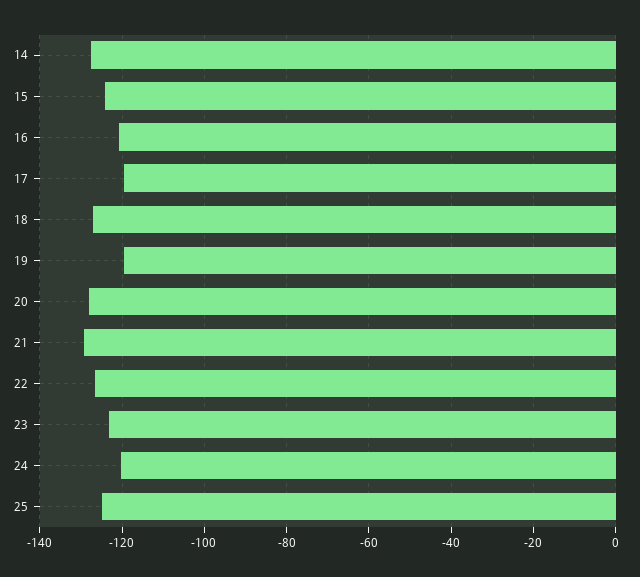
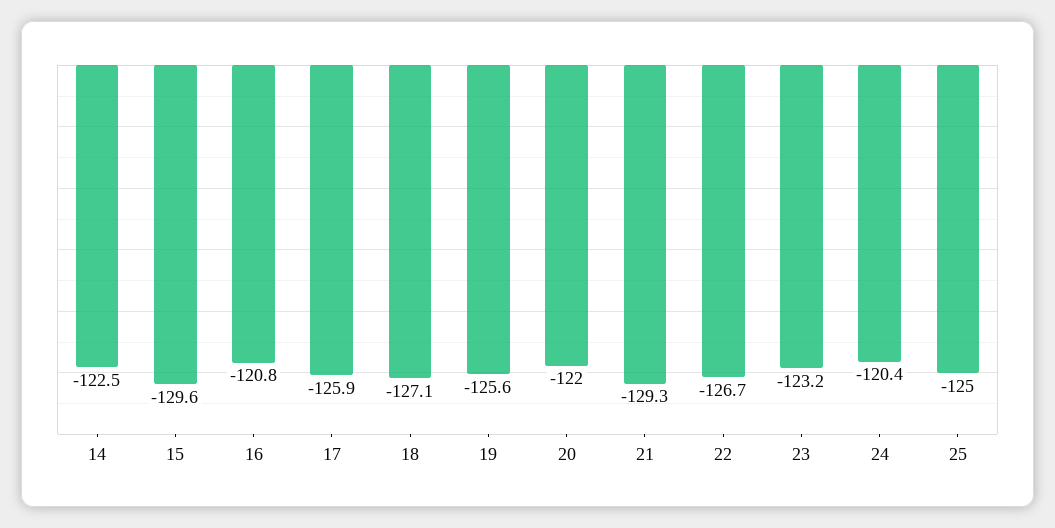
14: -128 -> -122.5
15: -124 -> -129.6
17: -120 -> -125.9
19: -120 -> -125.6
20: -128 -> -122

